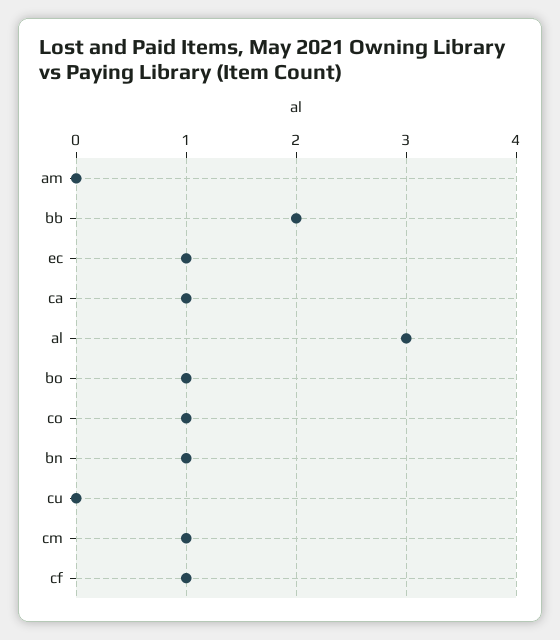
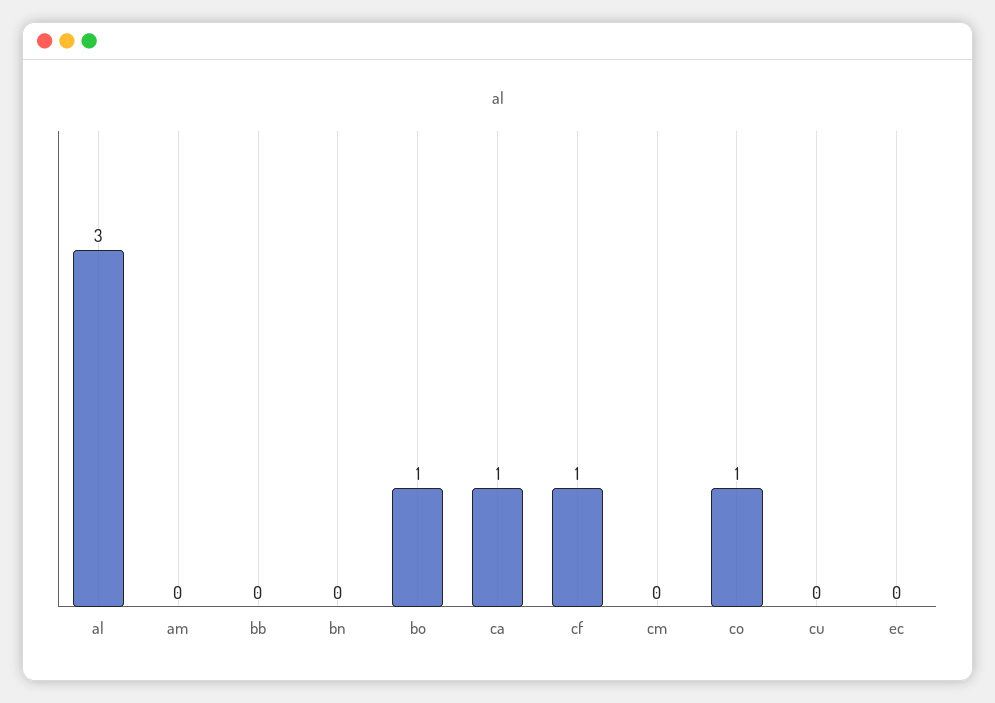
bb: 2 -> 0
ec: 1 -> 0
bn: 1 -> 0
cm: 1 -> 0

